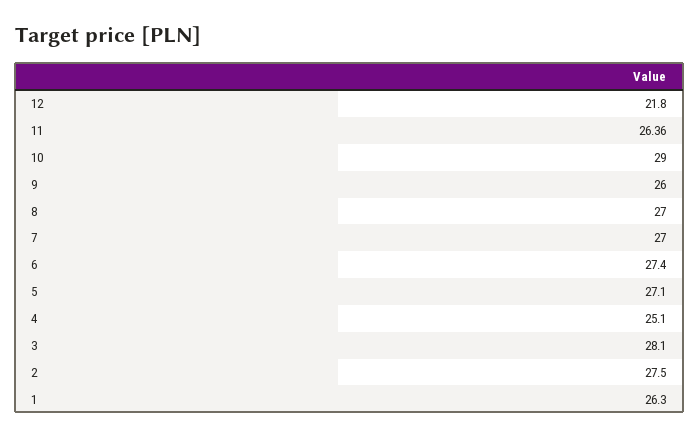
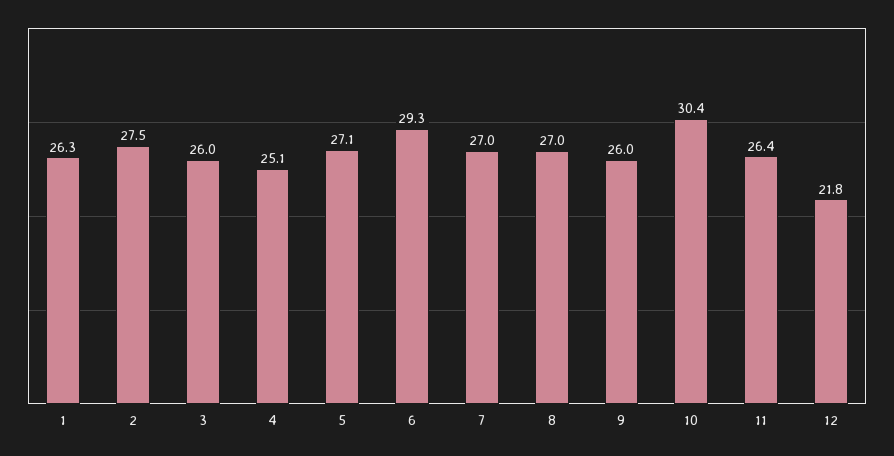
10: 29 -> 30.4
6: 27.4 -> 29.3
3: 28.1 -> 26

